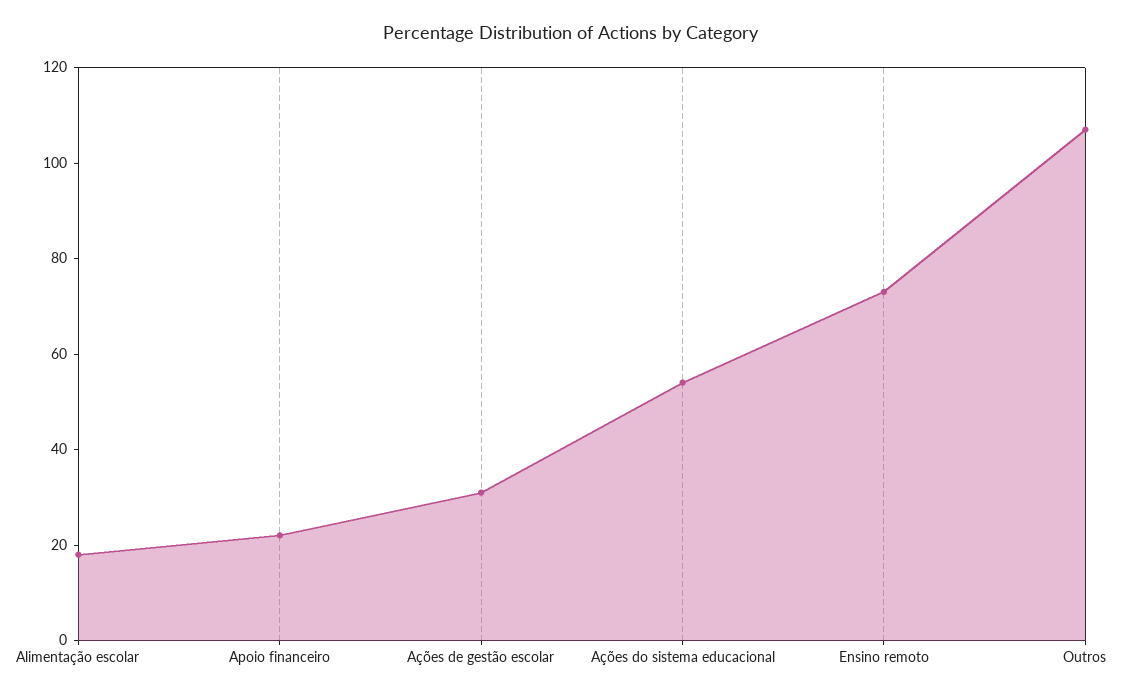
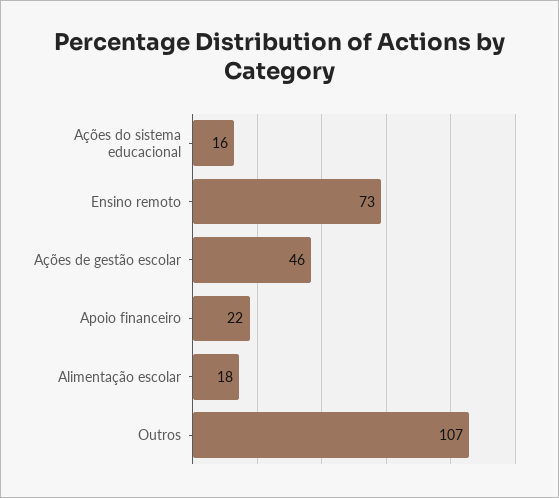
Ações de gestão escolar: 30 -> 46
Ações do sistema educacional: 55 -> 16

